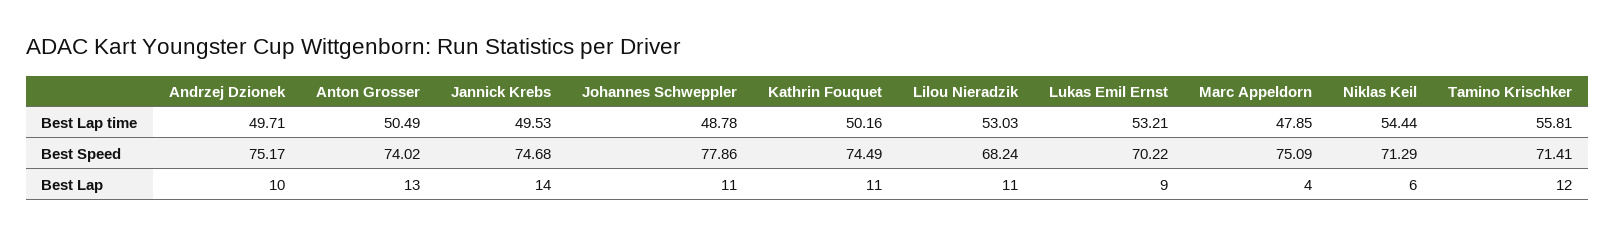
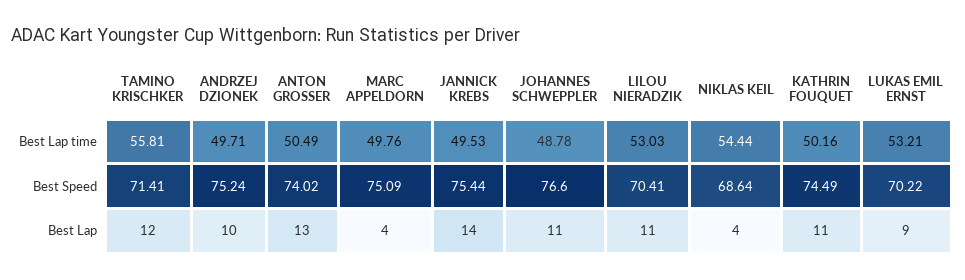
Marc Appeldorn, Best Lap time: 47.85 -> 49.76
Andrzej Dzionek, Best Speed: 75.17 -> 75.24
Jannick Krebs, Best Speed: 74.68 -> 75.44
Johannes Schweppler, Best Speed: 77.86 -> 76.6
Lilou Nieradzik, Best Speed: 68.24 -> 70.41
Niklas Keil, Best Speed: 71.29 -> 68.64
Niklas Keil, Best Lap: 6 -> 4

